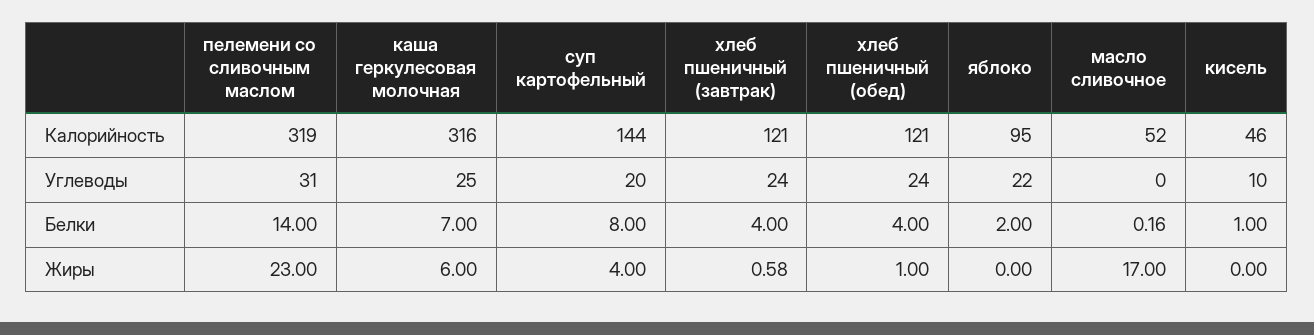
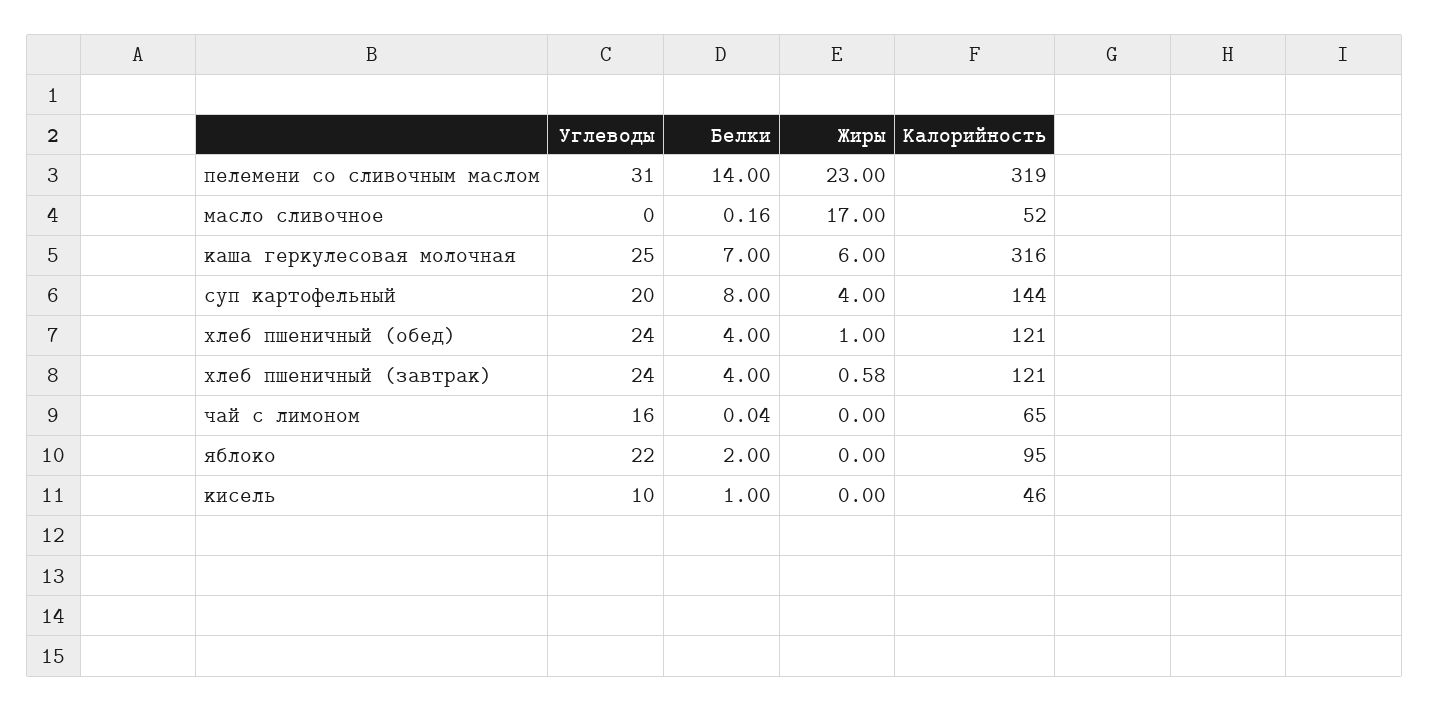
чай с лимоном, Углеводы: none -> 16
чай с лимоном, Белки: none -> 0.04
чай с лимоном, Жиры: none -> 0
чай с лимоном, Калорийность: none -> 65

